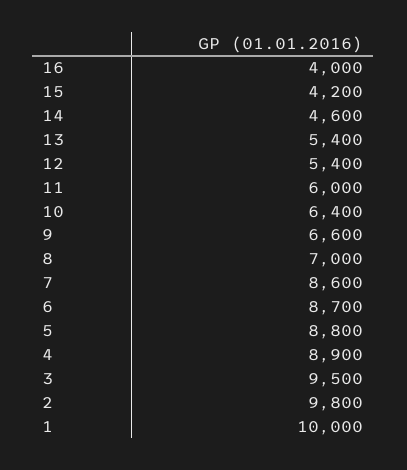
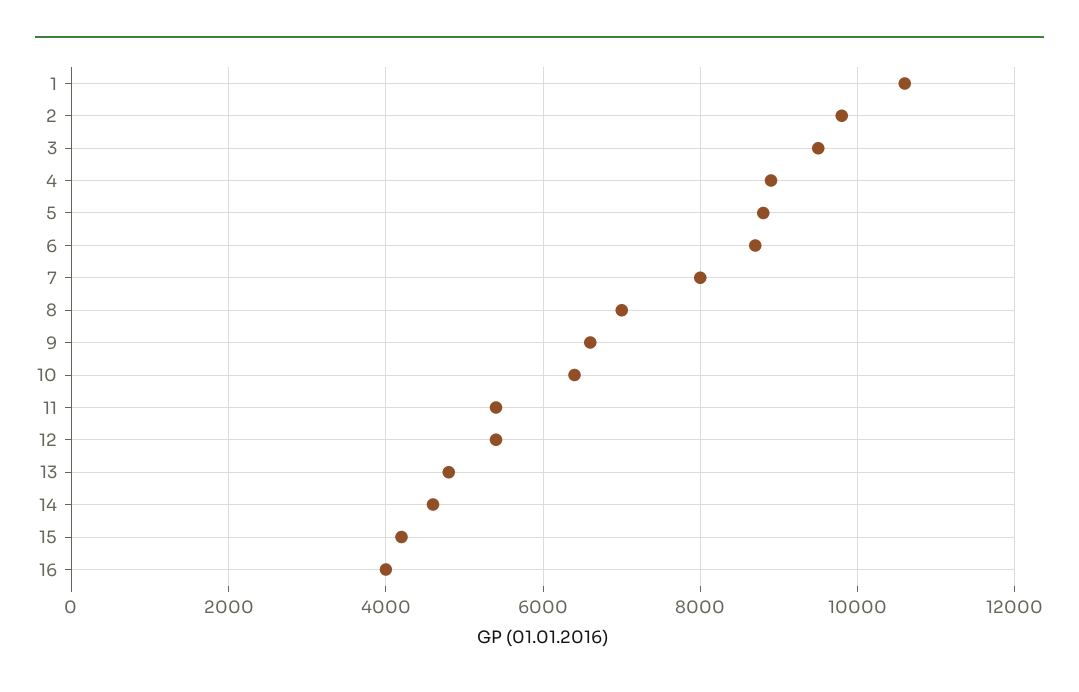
13: 5400 -> 4800
11: 6000 -> 5400
7: 8600 -> 8000
1: 10000 -> 10600

